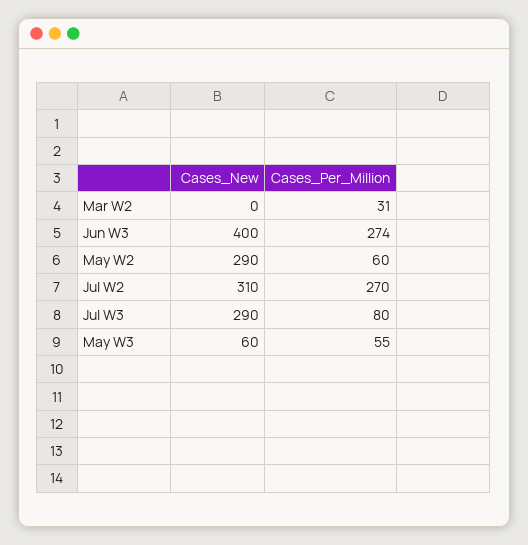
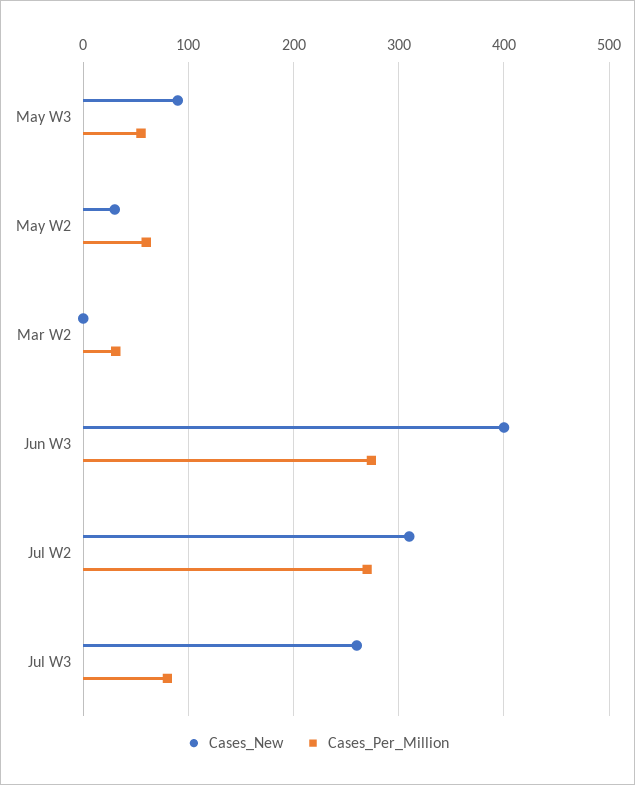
Cases_New, May W2: 290 -> 30
Cases_New, Jul W3: 290 -> 260
Cases_New, May W3: 60 -> 90

